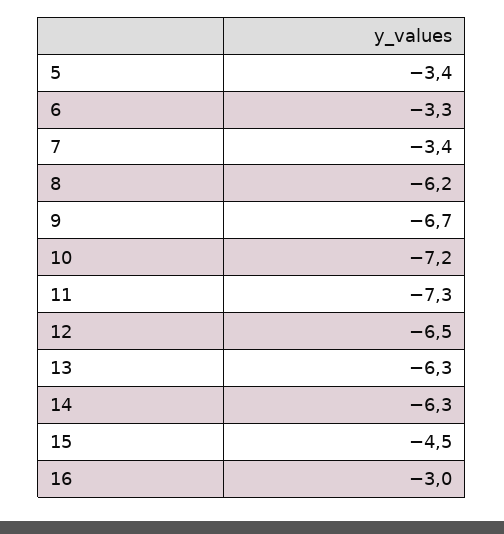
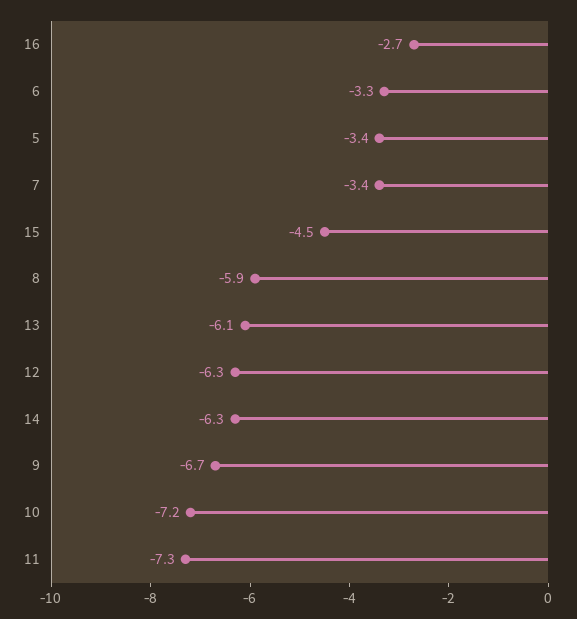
8: -6.2 -> -5.9
12: -6.5 -> -6.3
13: -6.3 -> -6.1
16: -3 -> -2.7

